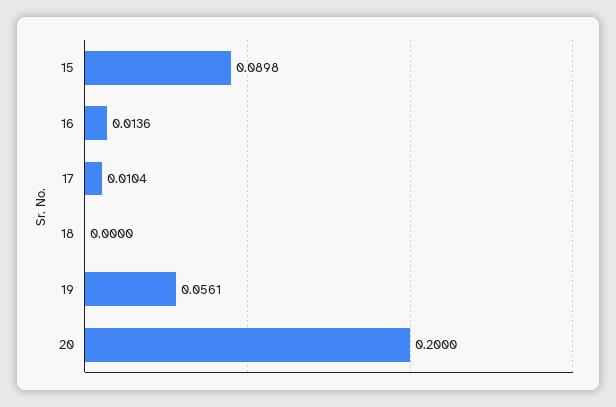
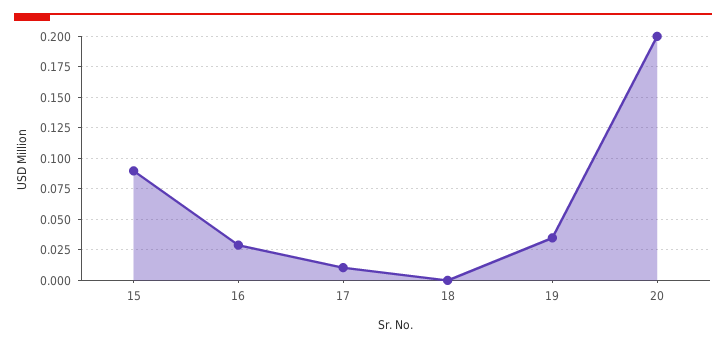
16: 0.0136 -> 0.03
19: 0.0561 -> 0.035

